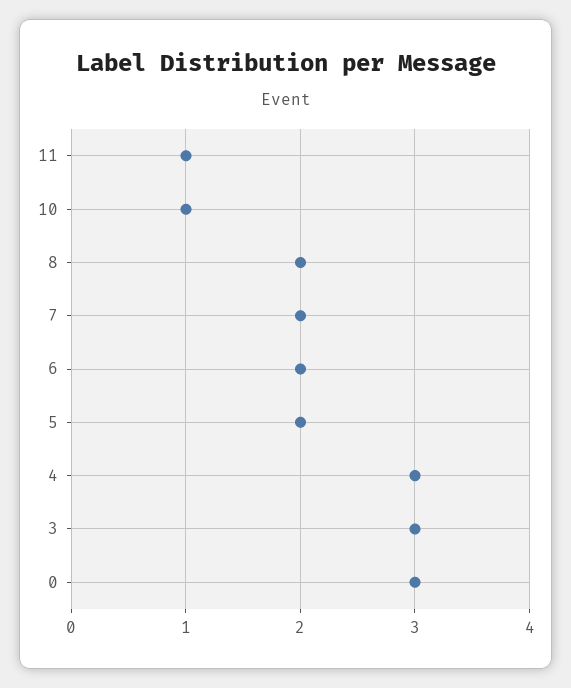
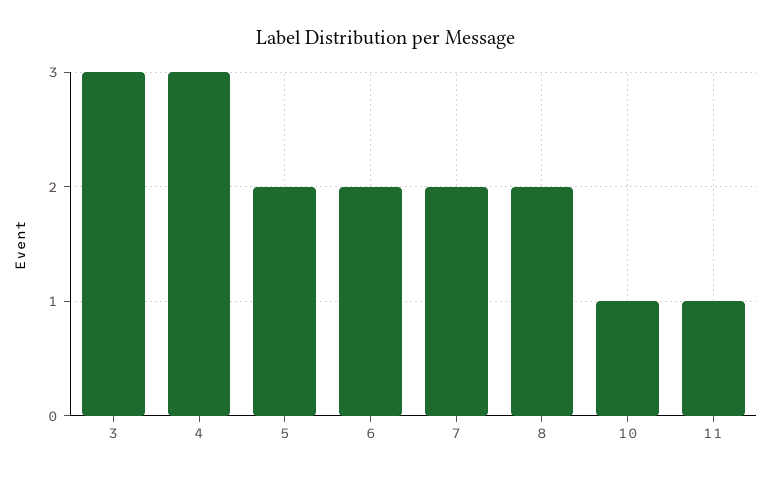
0: 3 -> none

